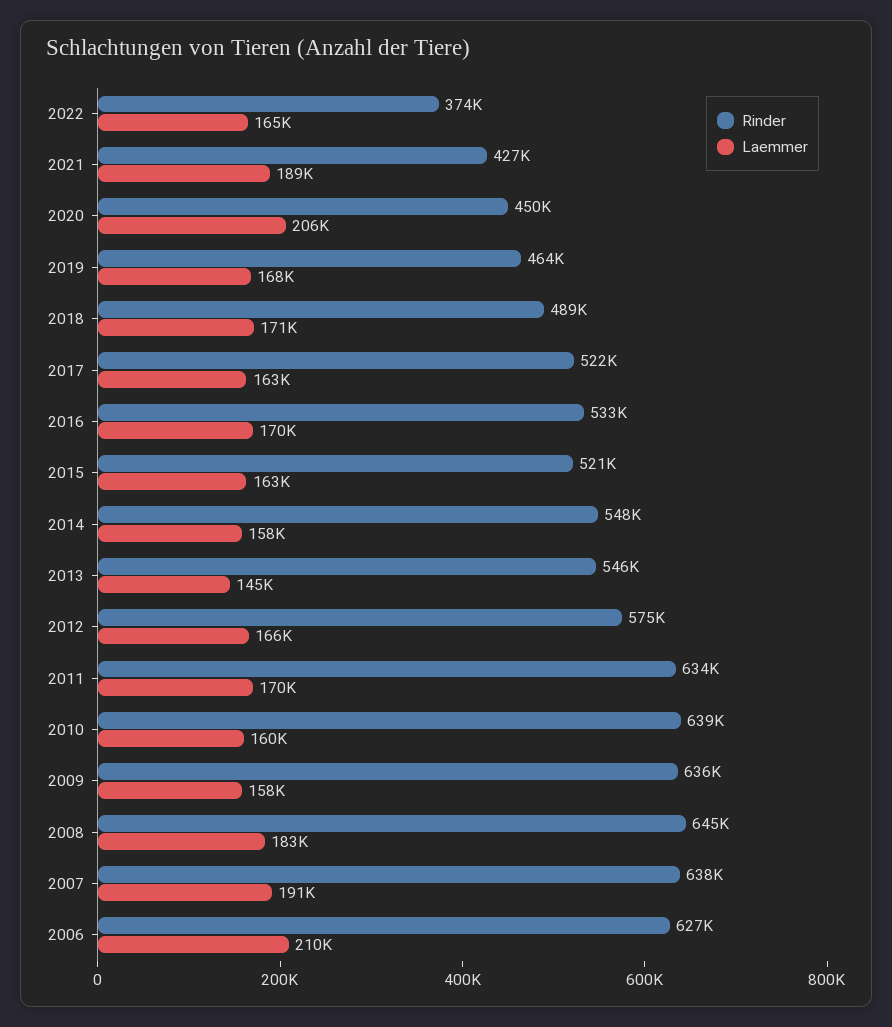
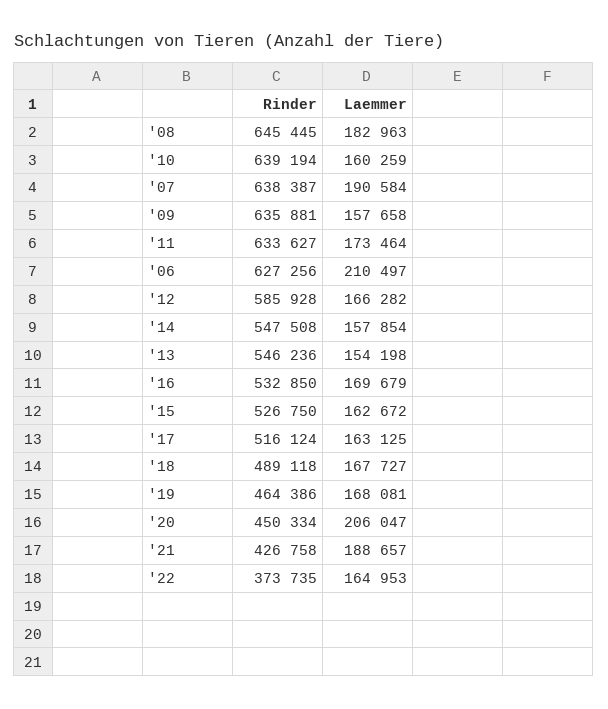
Laemmer, 2018: 171000 -> 167727
Rinder, 2017: 522000 -> 516124
Rinder, 2015: 521000 -> 526750
Laemmer, 2013: 145000 -> 154198
Rinder, 2012: 575000 -> 585928
Laemmer, 2011: 170000 -> 173464

